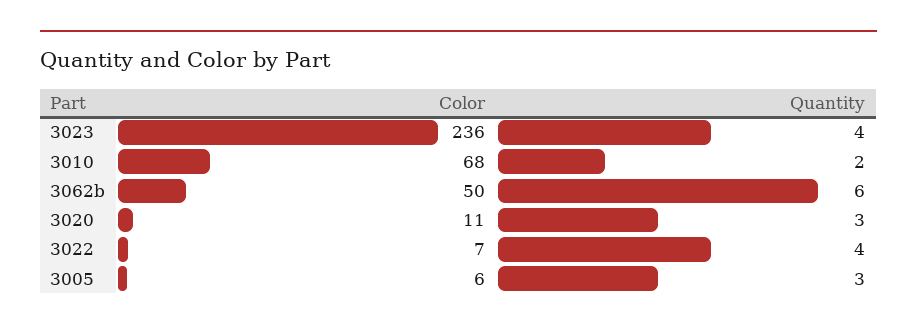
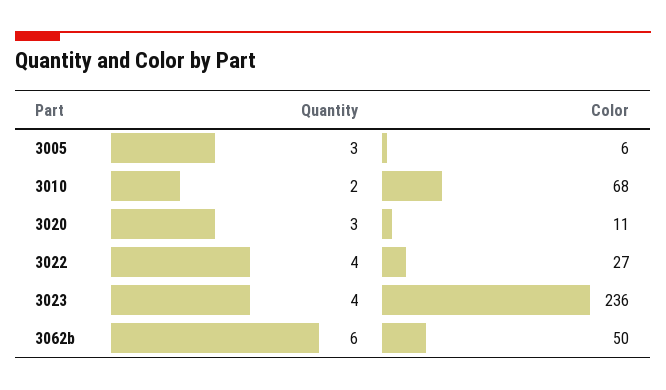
Color, 3022: 7 -> 27

